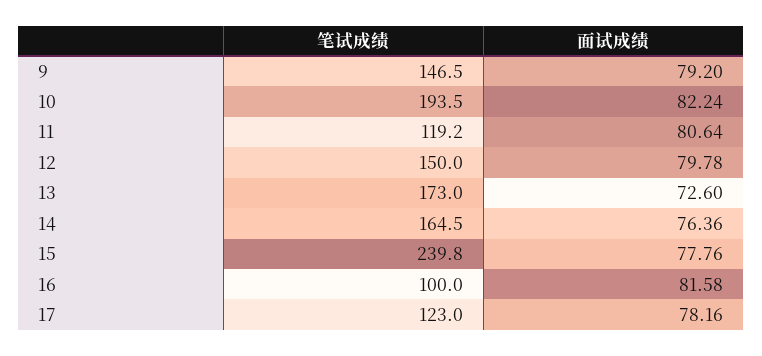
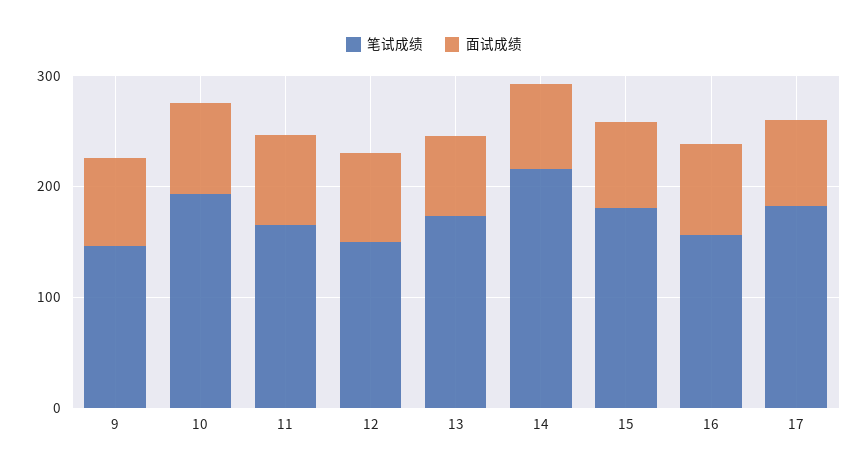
笔试成绩, 11: 119.2 -> 160
笔试成绩, 14: 164.5 -> 220
笔试成绩, 15: 239.8 -> 180
笔试成绩, 16: 100 -> 160
笔试成绩, 17: 123 -> 180

